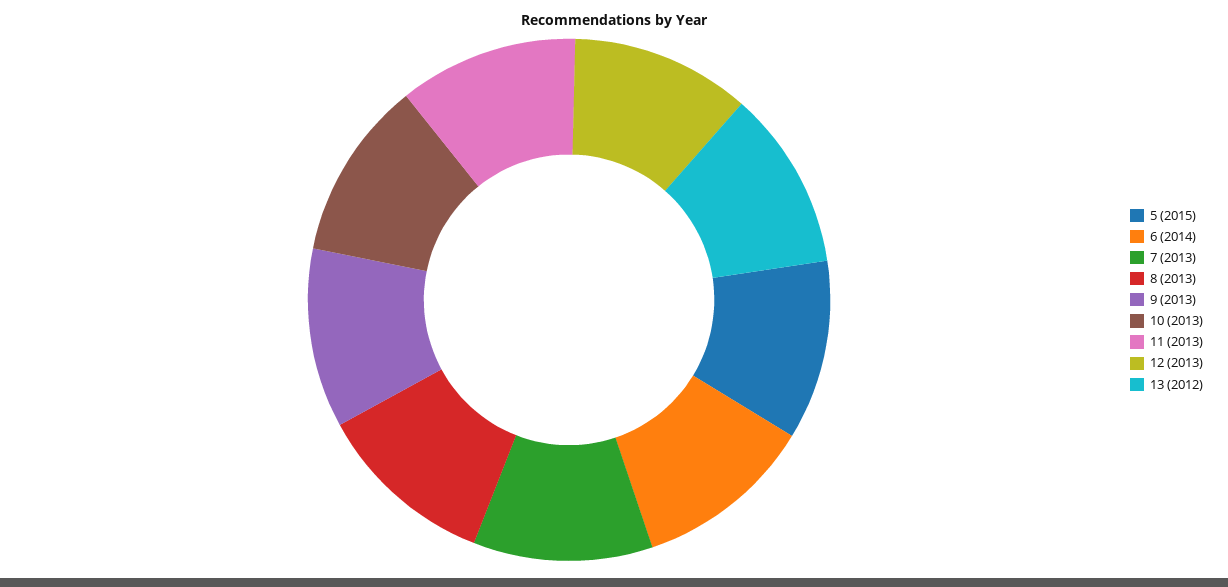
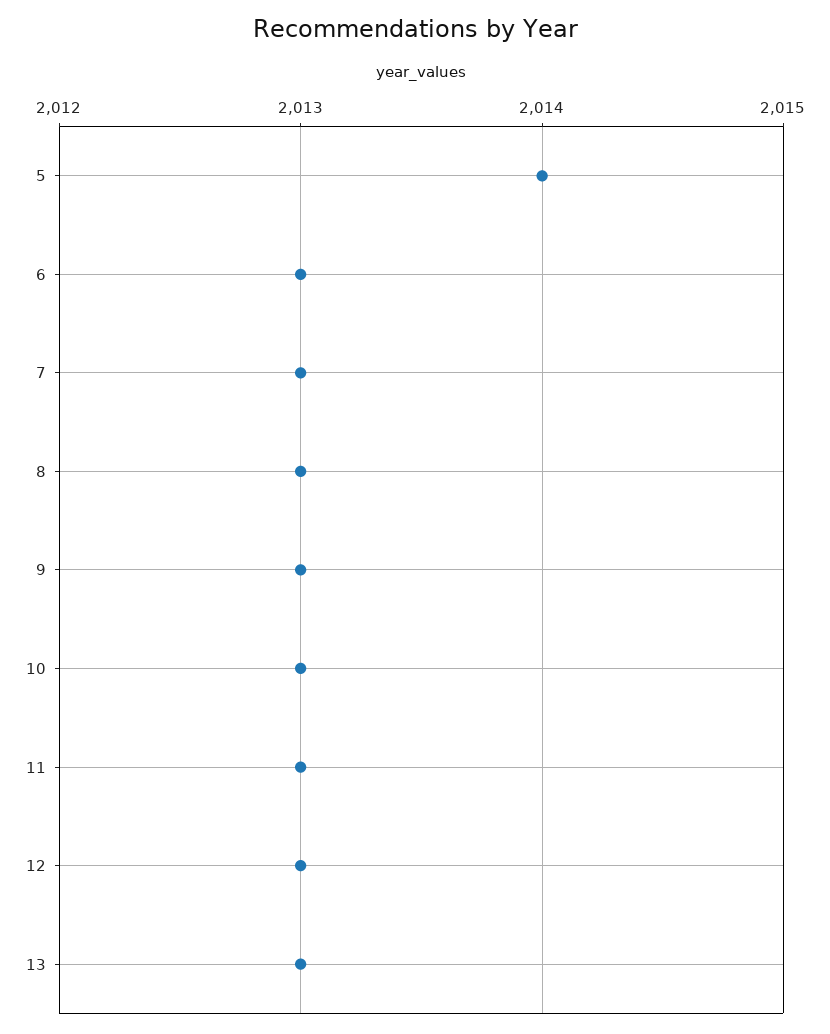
5: 2015 -> 2014
6: 2014 -> 2013
13: 2012 -> 2013

